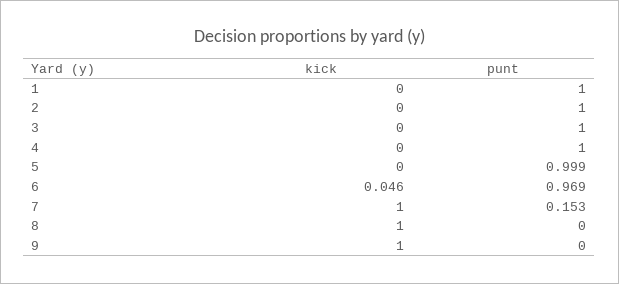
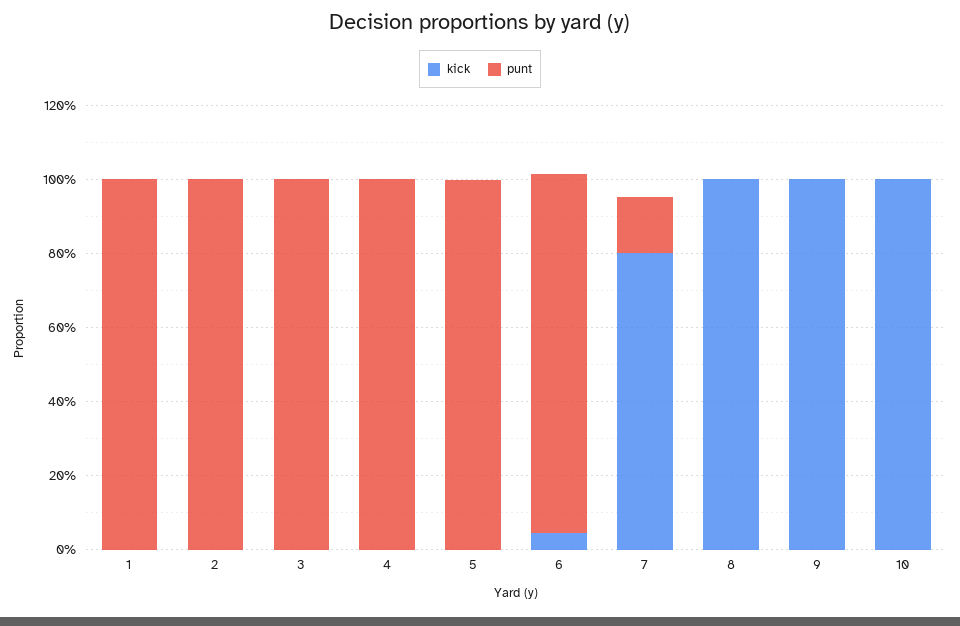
kick, 7: 1 -> 0.8
kick, 10: none -> 1
punt, 10: none -> 0

